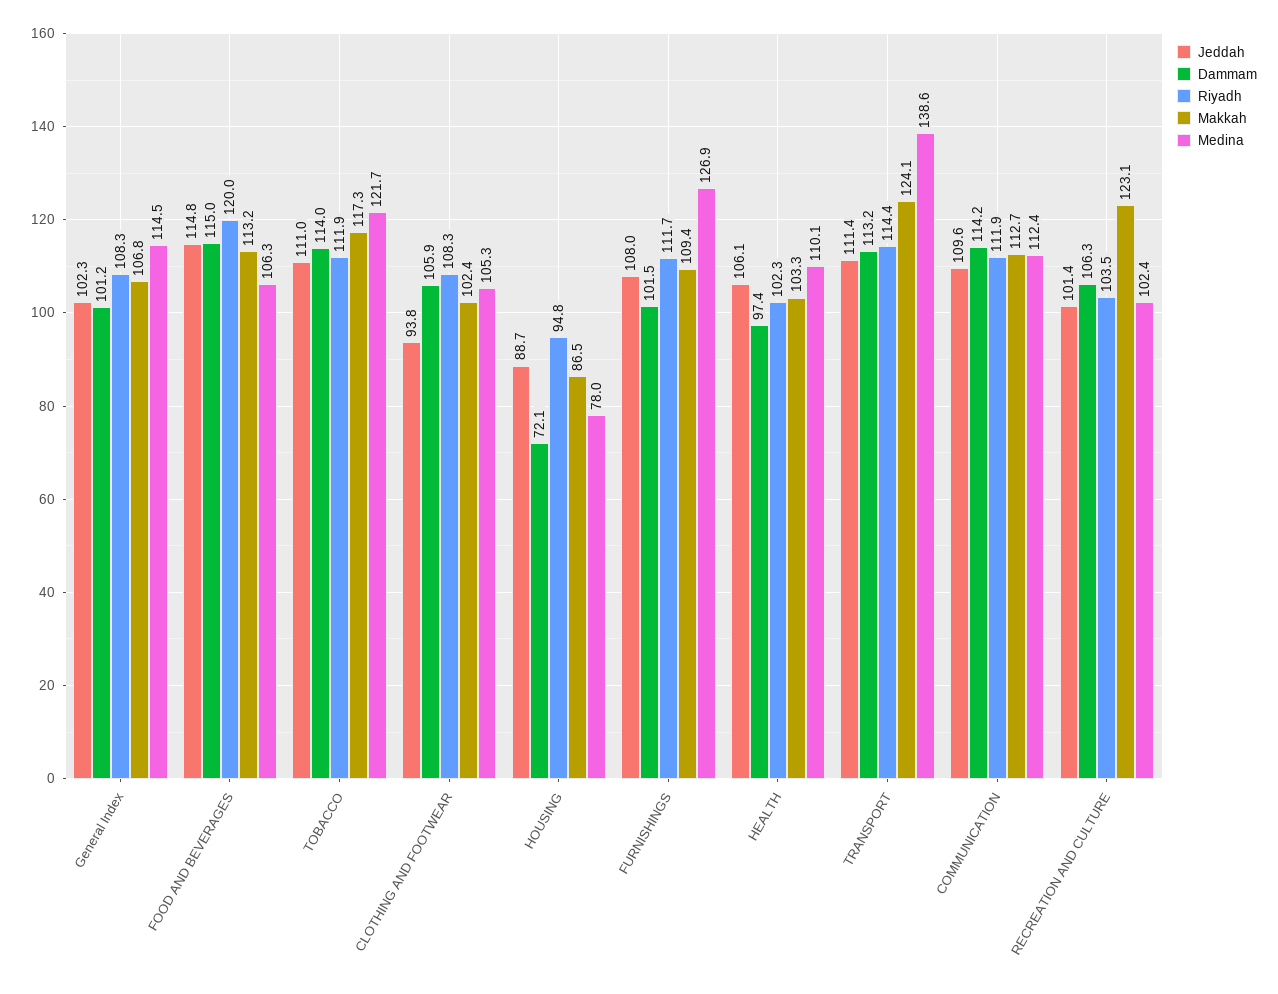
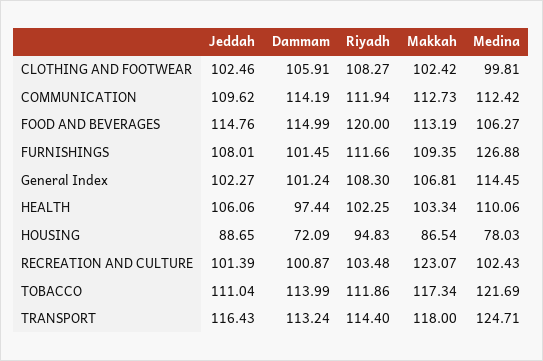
Jeddah, CLOTHING AND FOOTWEAR: 93.8 -> 102.46
Medina, CLOTHING AND FOOTWEAR: 105.3 -> 99.81
Jeddah, TRANSPORT: 111.4 -> 116.43
Makkah, TRANSPORT: 124.1 -> 118
Medina, TRANSPORT: 138.6 -> 124.71
Dammam, RECREATION AND CULTURE: 106.3 -> 100.87

